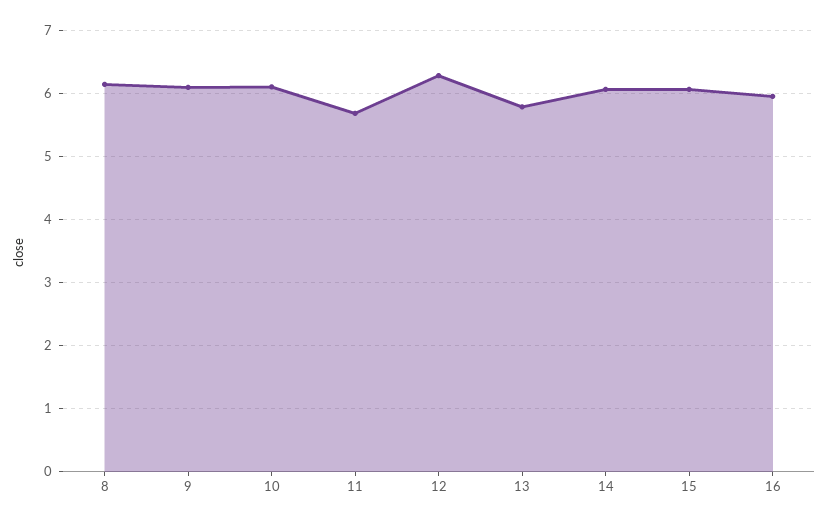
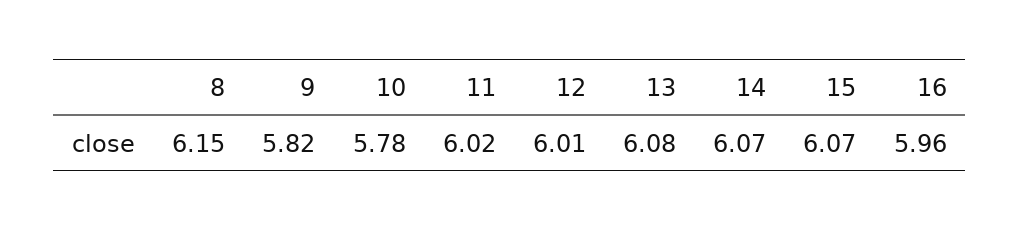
9: 6.1 -> 5.82
10: 6.1 -> 5.78
11: 5.7 -> 6.02
12: 6.3 -> 6.01
13: 5.8 -> 6.08

